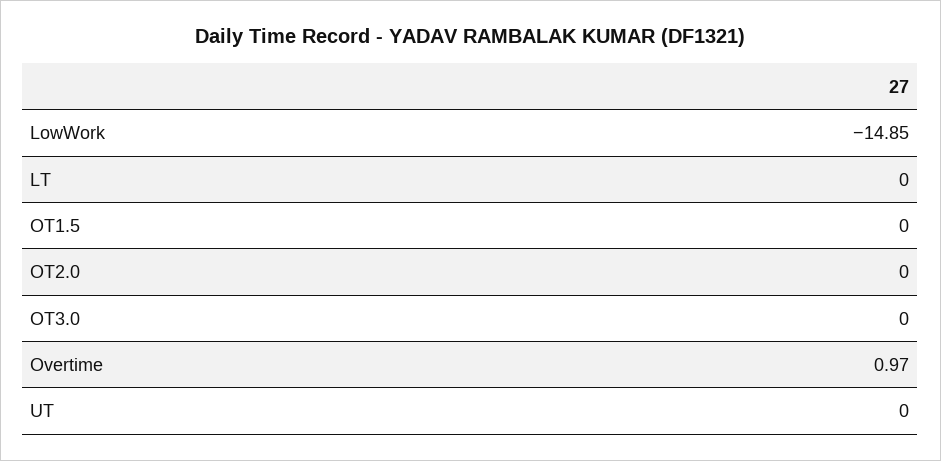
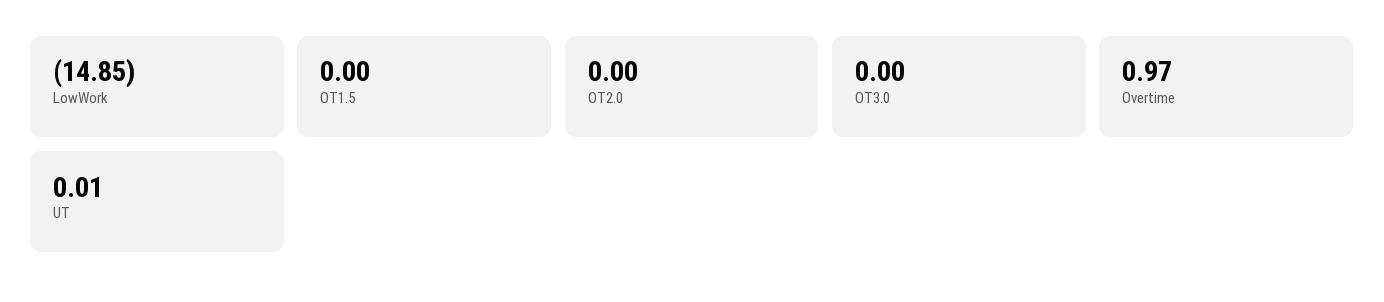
LT: 0 -> none
UT: 0 -> 0.01

